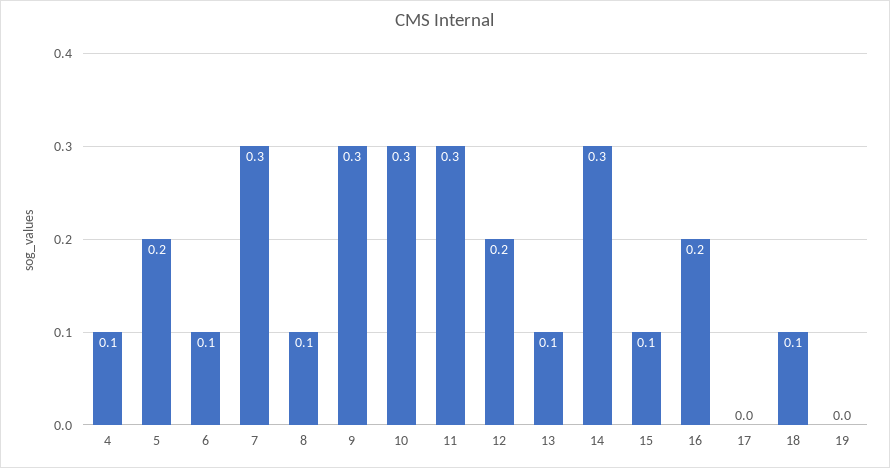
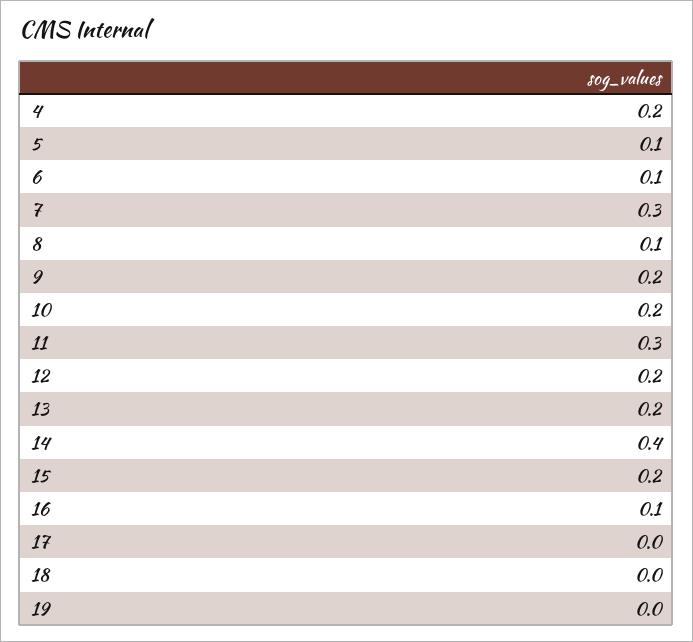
4: 0.1 -> 0.2
5: 0.2 -> 0.1
9: 0.3 -> 0.2
10: 0.3 -> 0.2
13: 0.1 -> 0.2
14: 0.3 -> 0.4
15: 0.1 -> 0.2
16: 0.2 -> 0.1
18: 0.1 -> 0

